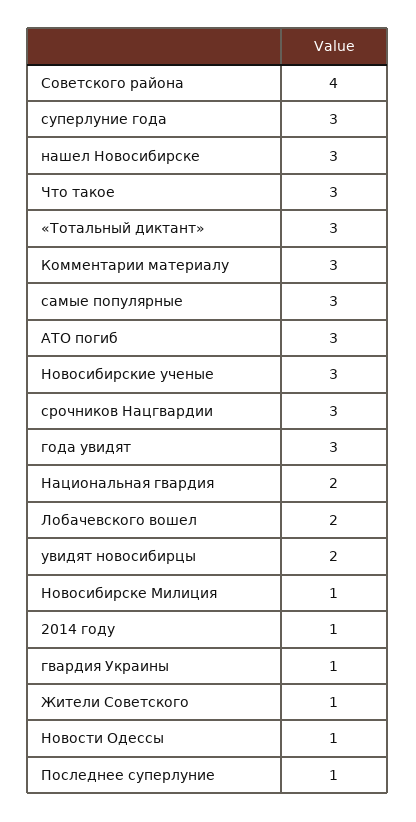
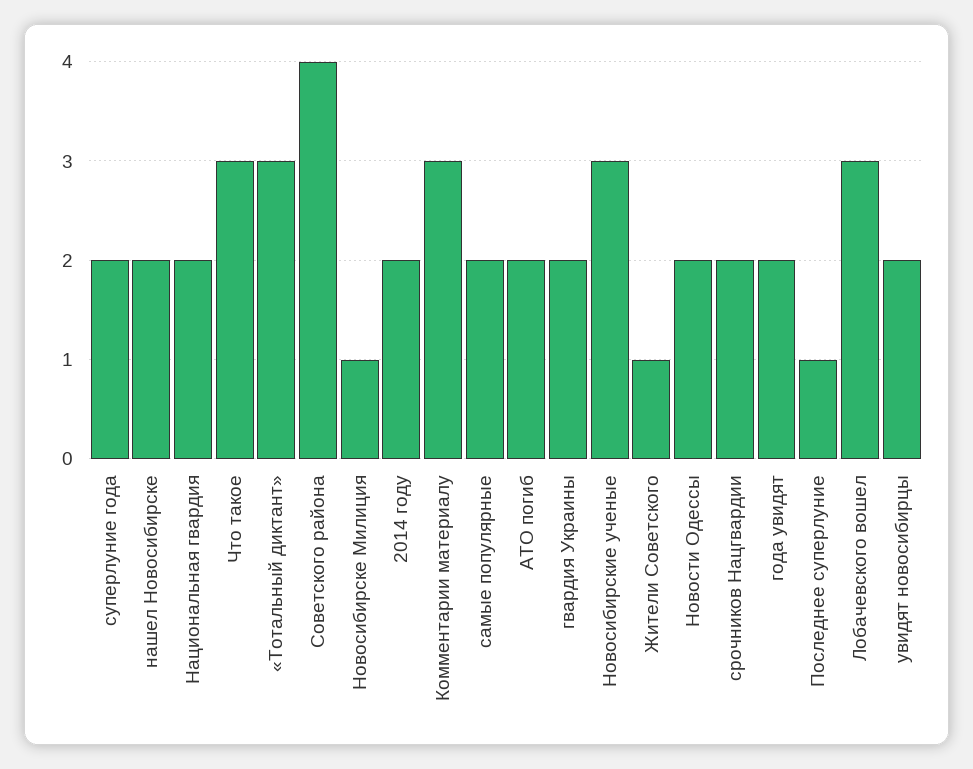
суперлуние года: 3 -> 2
нашел Новосибирске: 3 -> 2
самые популярные: 3 -> 2
АТО погиб: 3 -> 2
срочников Нацгвардии: 3 -> 2
года увидят: 3 -> 2
Лобачевского вошел: 2 -> 3
2014 году: 1 -> 2
гвардия Украины: 1 -> 2
Новости Одессы: 1 -> 2

